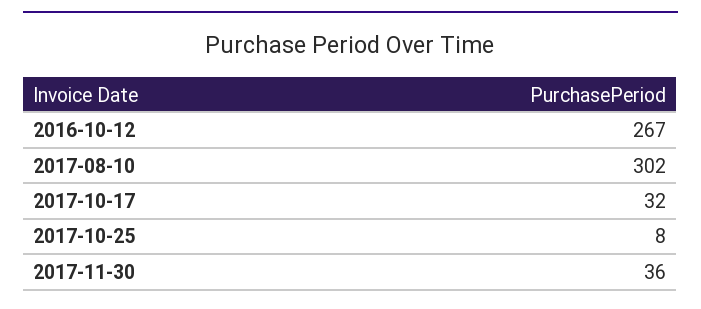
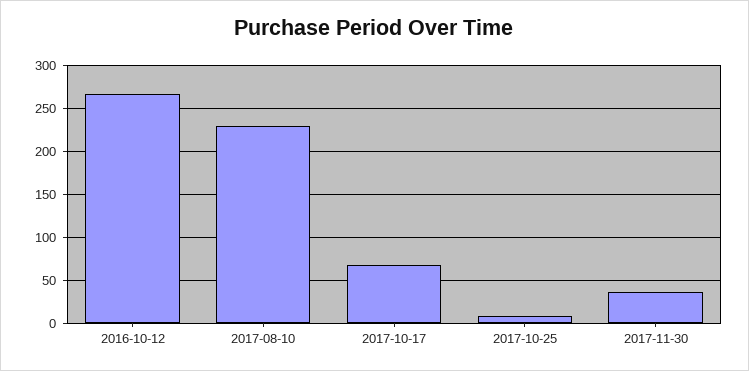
2017-08-10: 302 -> 230
2017-10-17: 32 -> 70

